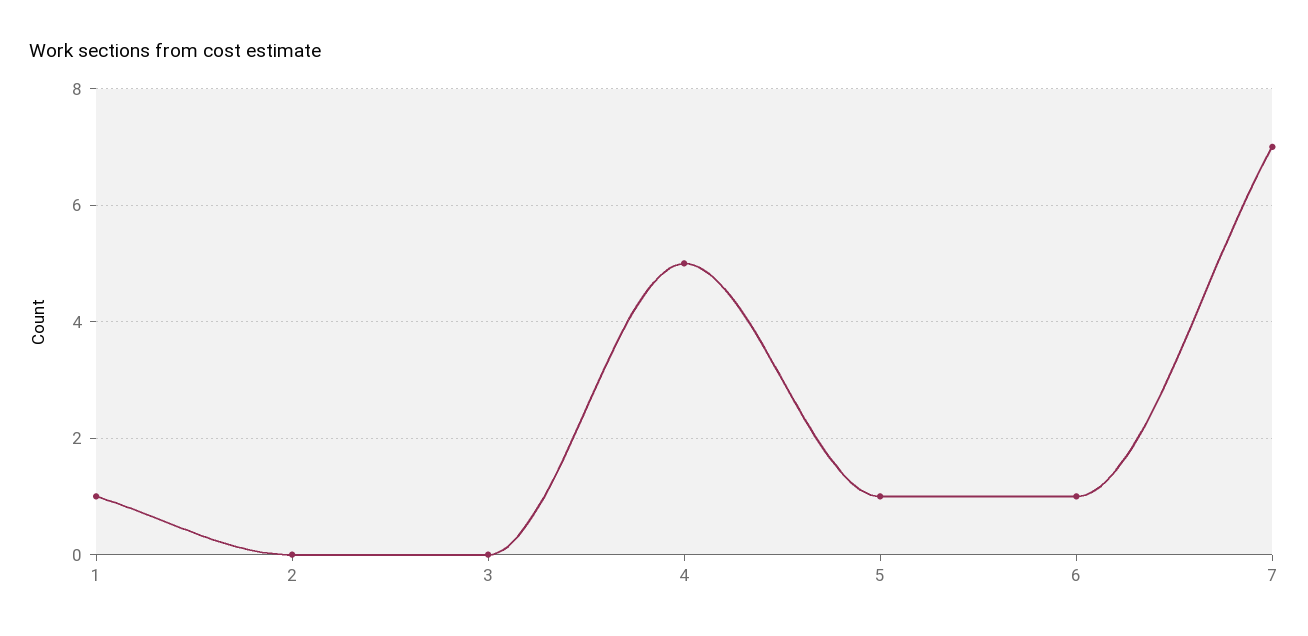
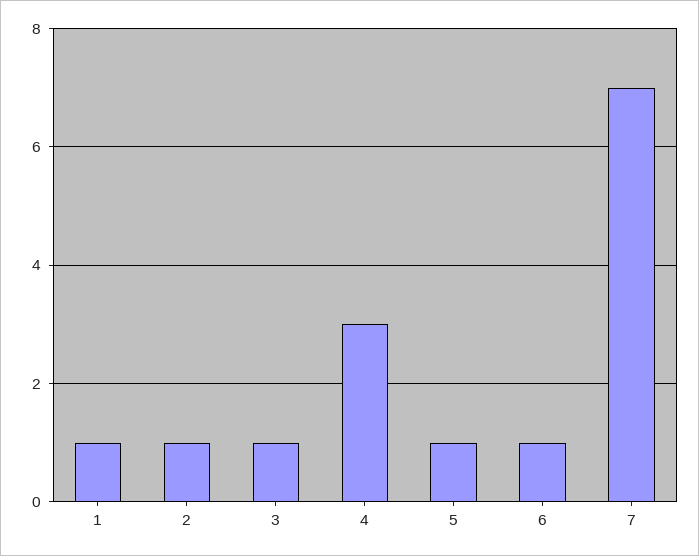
2: 0 -> 1
3: 0 -> 1
4: 5 -> 3

